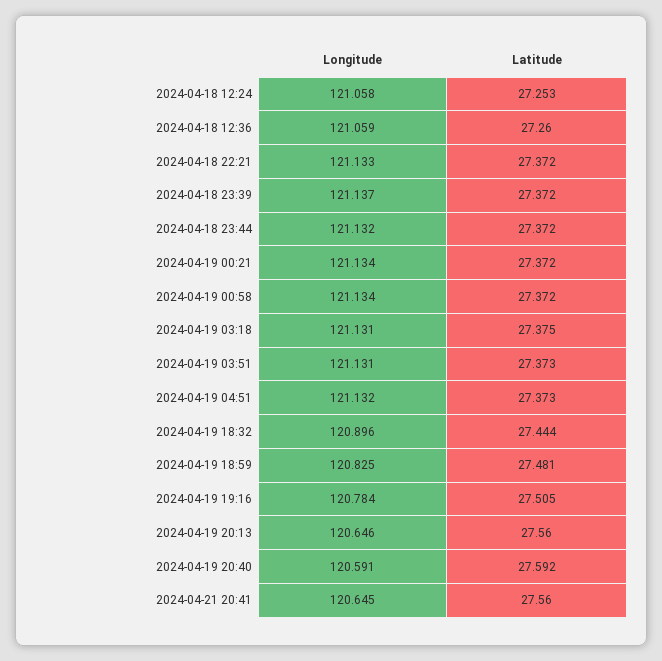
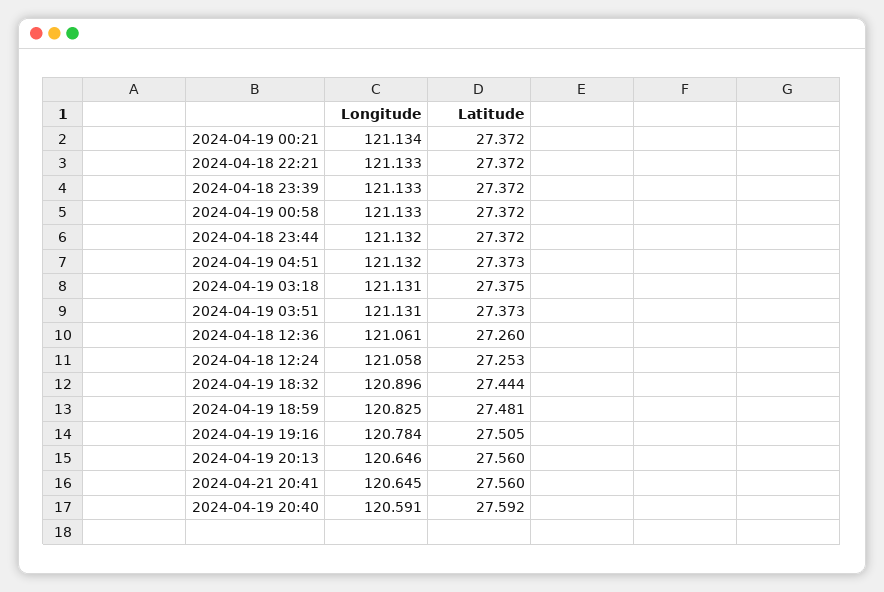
Longitude, 2024-04-18 12:36: 121.059 -> 121.061
Longitude, 2024-04-18 23:39: 121.137 -> 121.133
Longitude, 2024-04-19 00:58: 121.134 -> 121.133

